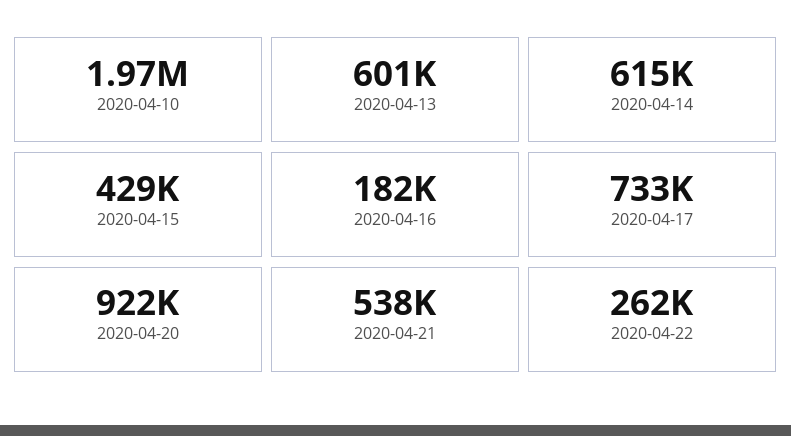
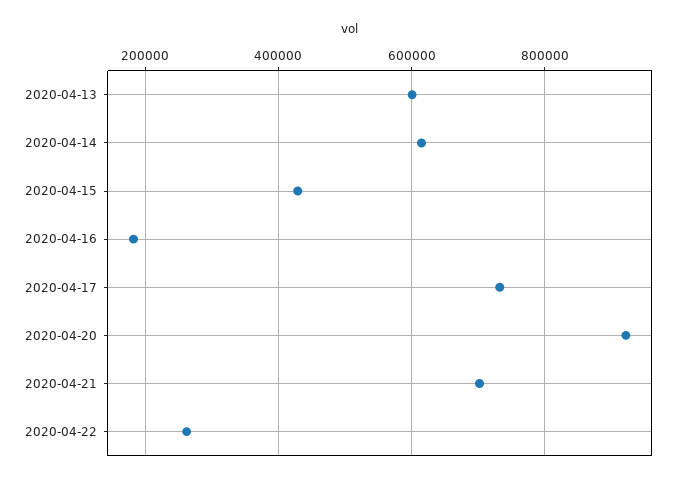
2020-04-10: 1970000 -> none
2020-04-21: 538000 -> 700000

